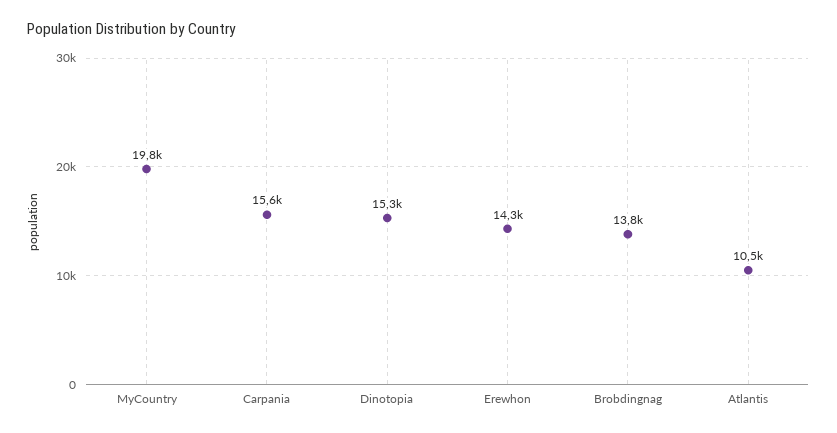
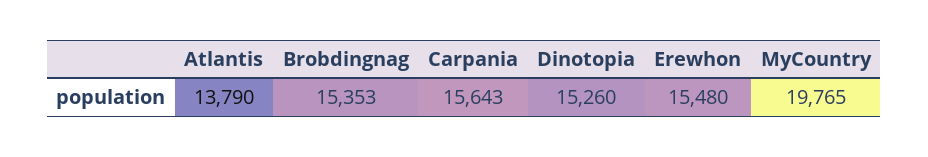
Erewhon: 14300 -> 15480
Brobdingnag: 13800 -> 15353
Atlantis: 10500 -> 13790

